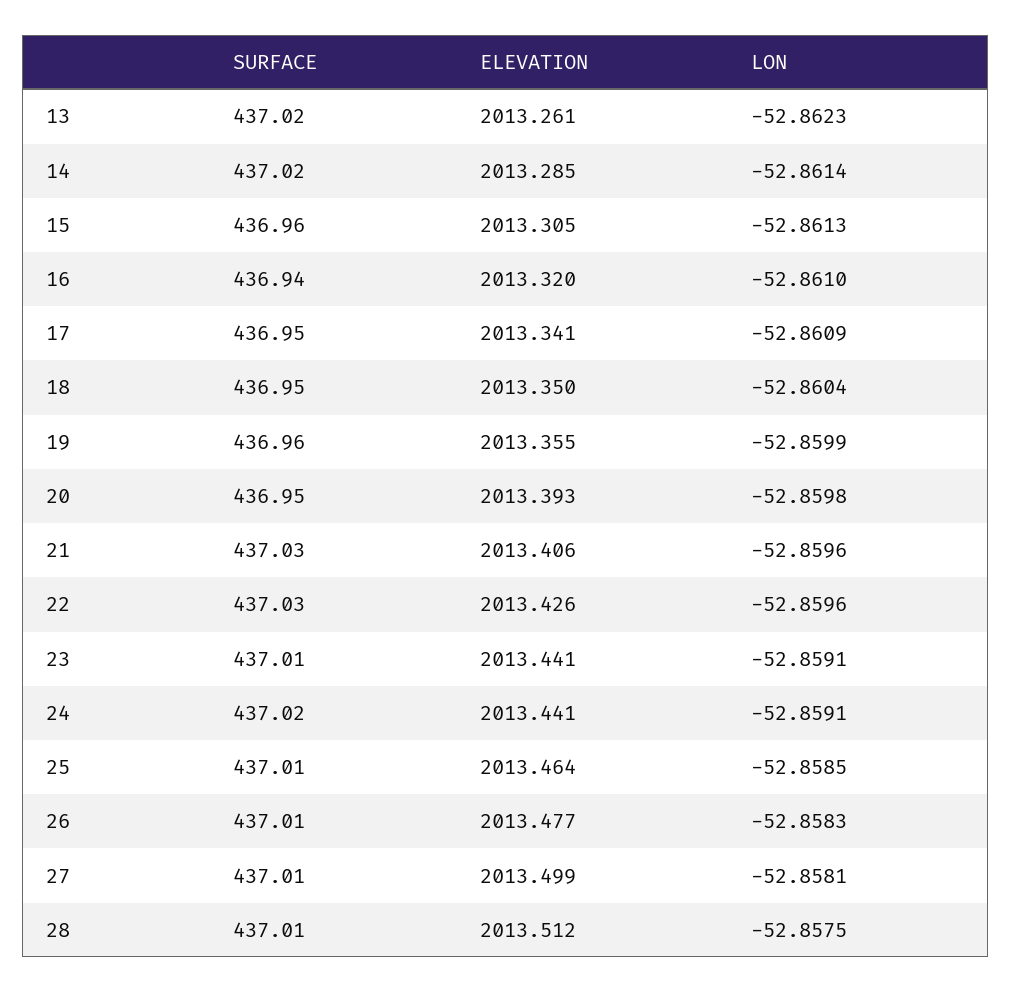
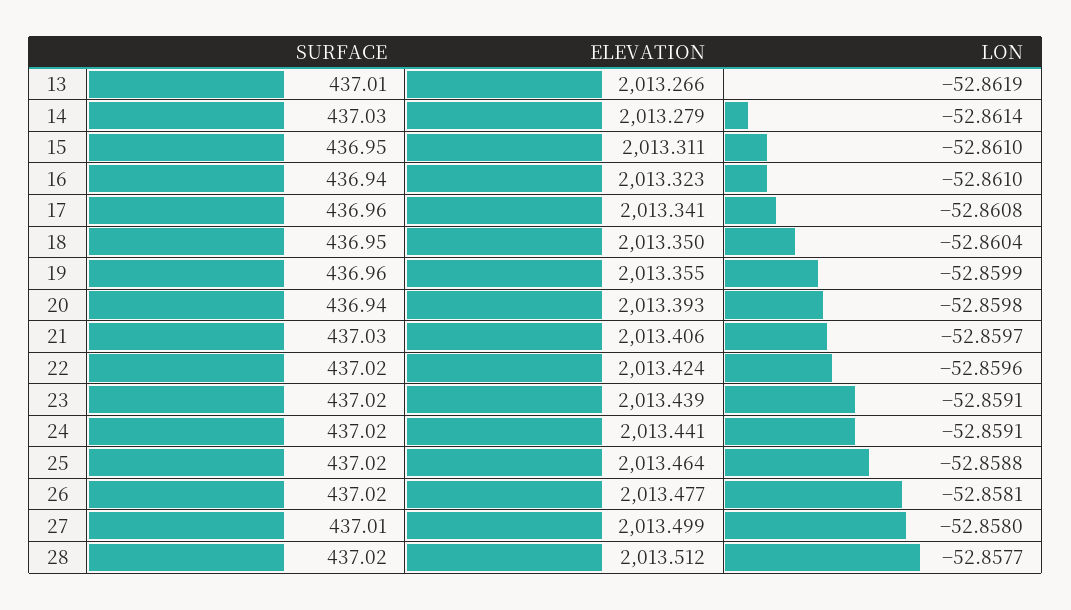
SURFACE, 13: 437.02 -> 437.01
ELEVATION, 13: 2013.261 -> 2013.266
LON, 13: -52.8623 -> -52.8619
SURFACE, 14: 437.02 -> 437.03
ELEVATION, 14: 2013.285 -> 2013.279
SURFACE, 15: 436.96 -> 436.95
ELEVATION, 15: 2013.305 -> 2013.311
LON, 15: -52.8613 -> -52.861
ELEVATION, 16: 2013.32 -> 2013.323
SURFACE, 17: 436.95 -> 436.96
LON, 17: -52.8609 -> -52.8608
SURFACE, 20: 436.95 -> 436.94
LON, 21: -52.8596 -> -52.8597
SURFACE, 22: 437.03 -> 437.02
ELEVATION, 22: 2013.426 -> 2013.424
SURFACE, 23: 437.01 -> 437.02
ELEVATION, 23: 2013.441 -> 2013.439
SURFACE, 25: 437.01 -> 437.02
LON, 25: -52.8585 -> -52.8588
SURFACE, 26: 437.01 -> 437.02
LON, 26: -52.8583 -> -52.8581
LON, 27: -52.8581 -> -52.858
SURFACE, 28: 437.01 -> 437.02
LON, 28: -52.8575 -> -52.8577

